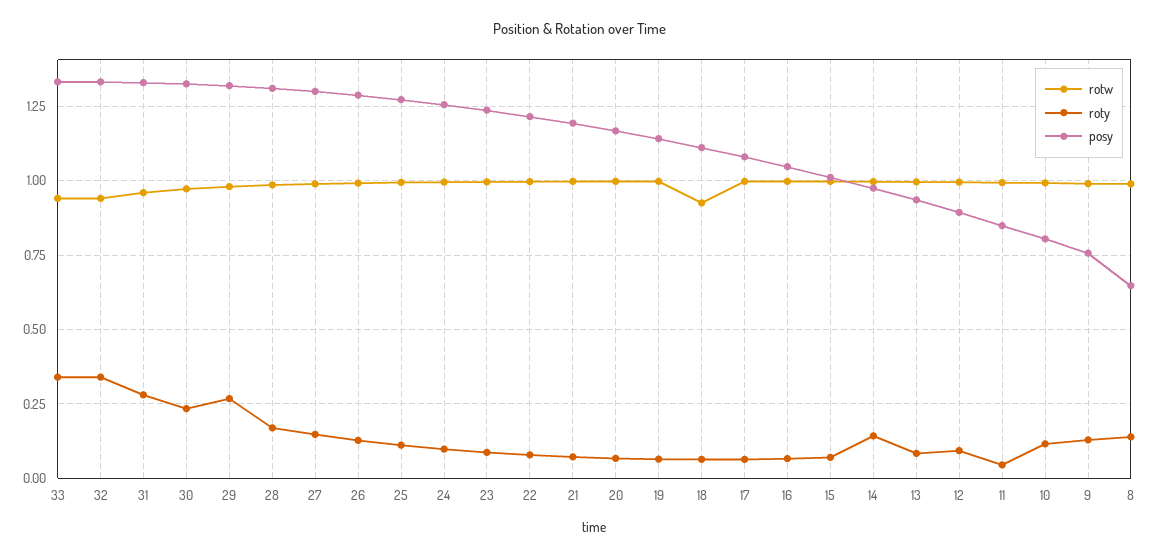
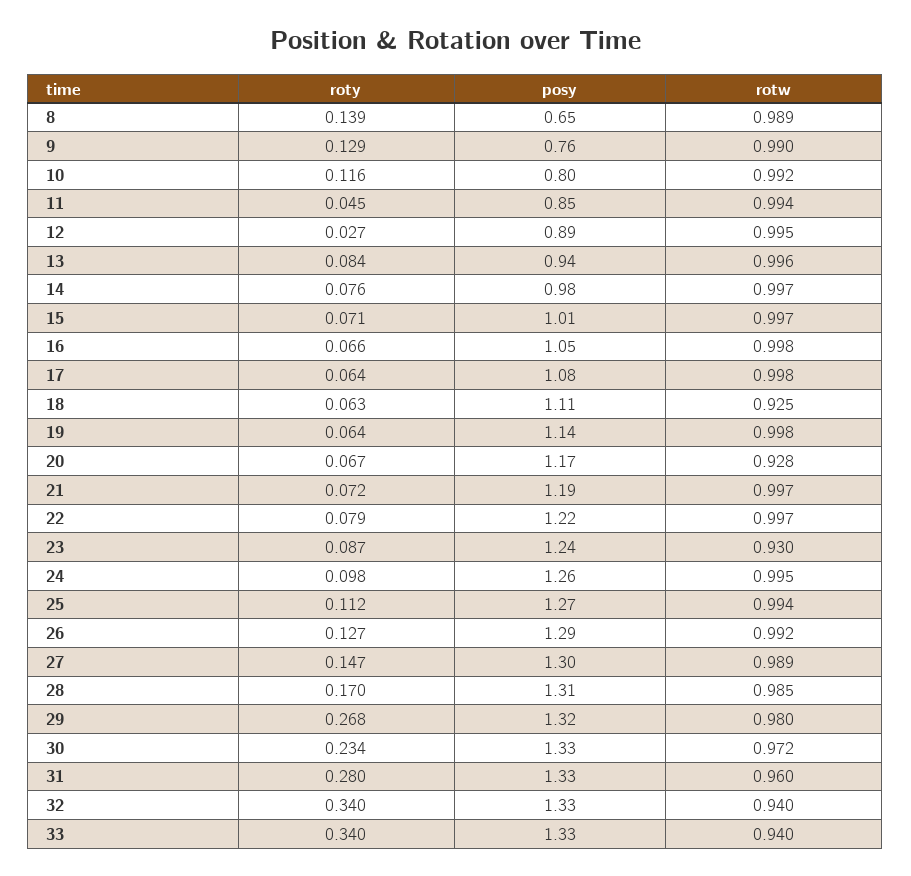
rotw, 23: 1 -> 0.93
rotw, 20: 1 -> 0.928
roty, 14: 0.15 -> 0.076
roty, 12: 0.1 -> 0.027

